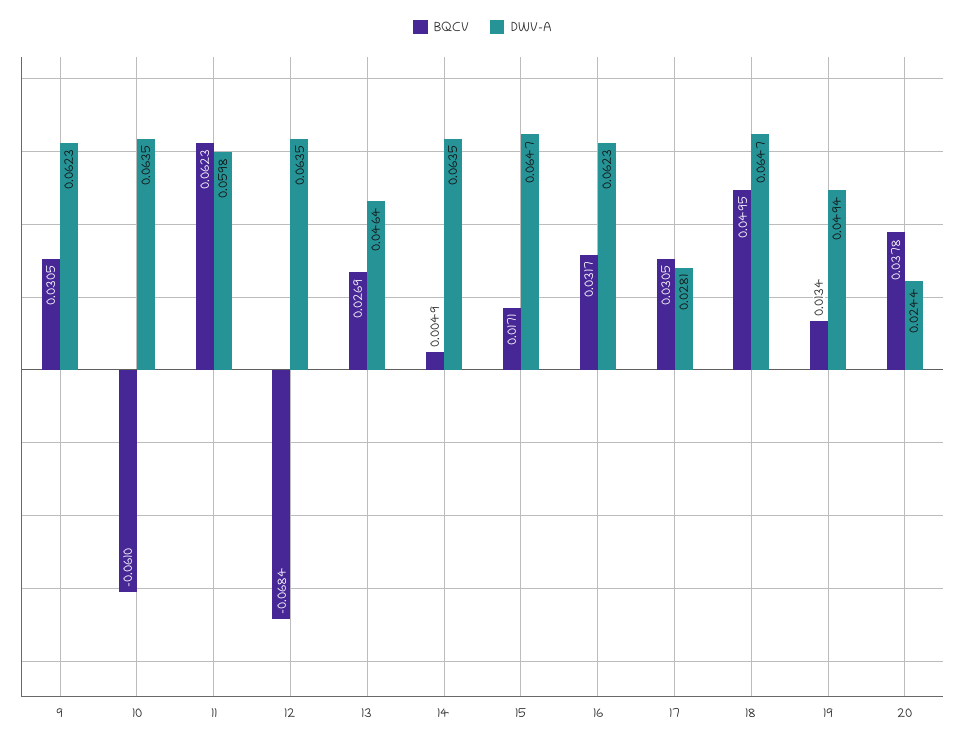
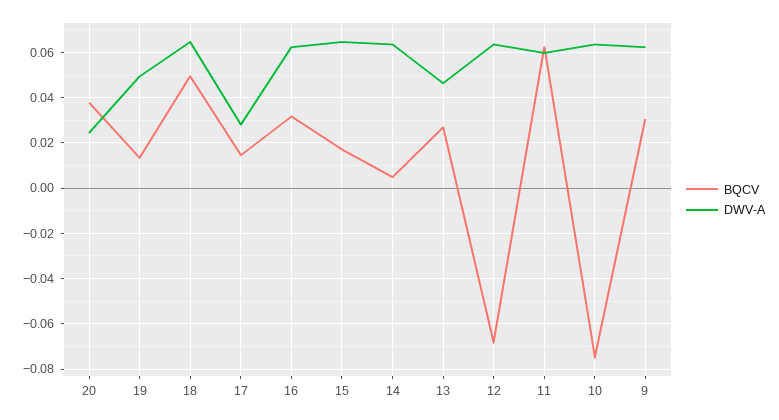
BQCV, 10: -0.061 -> -0.075
BQCV, 17: 0.0305 -> 0.015

